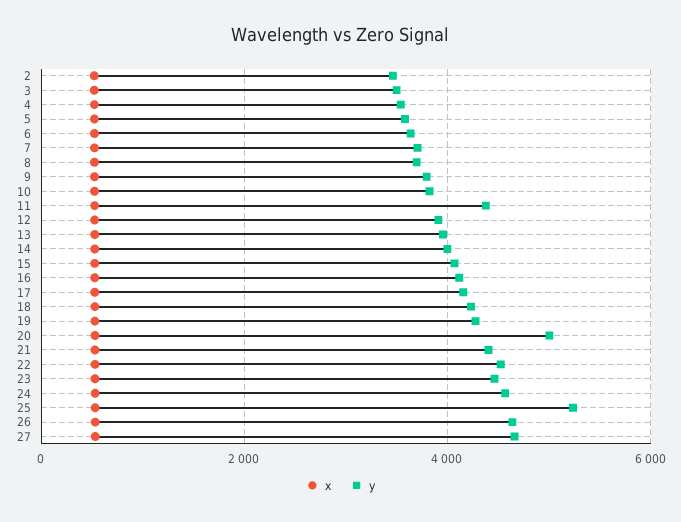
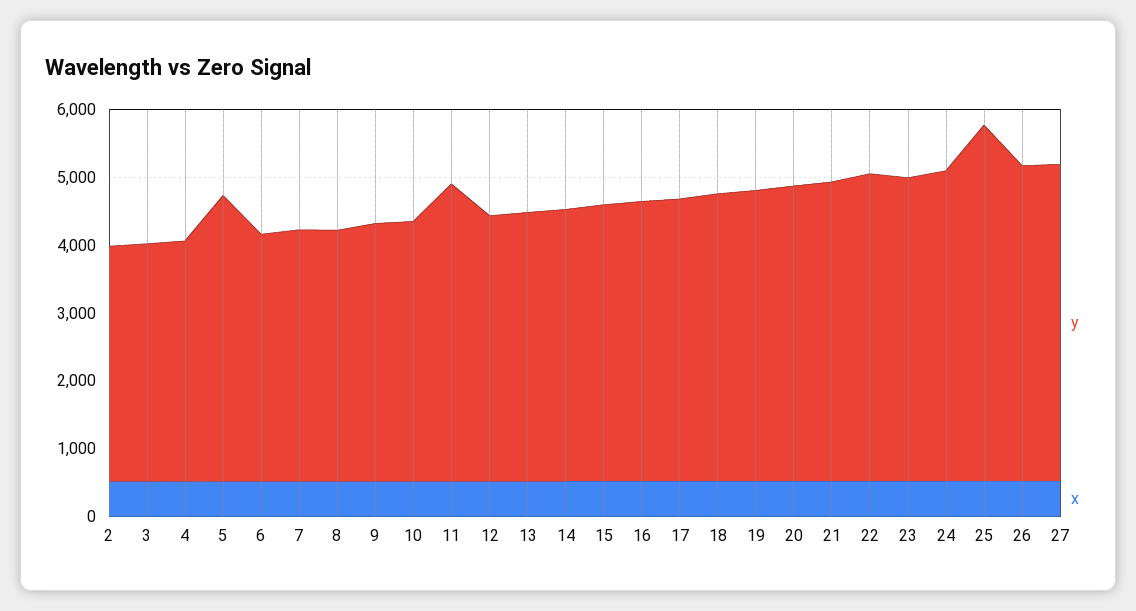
y, 5: 3600 -> 4200
y, 20: 5000 -> 4400

